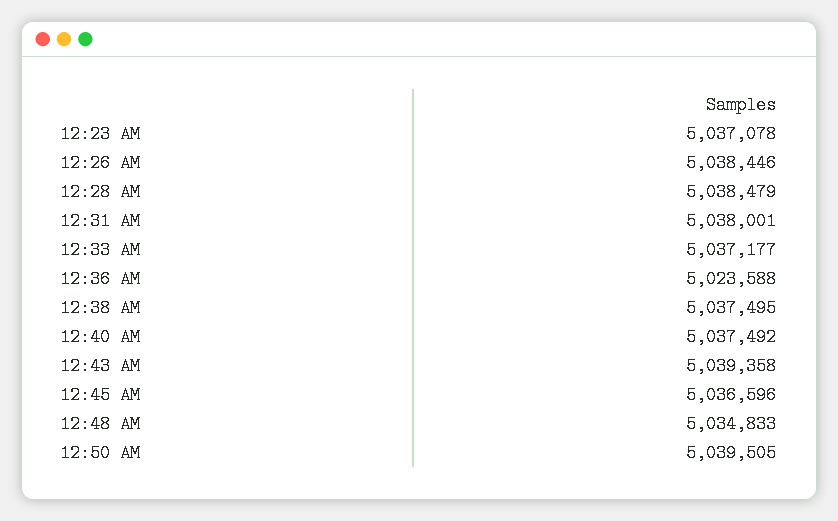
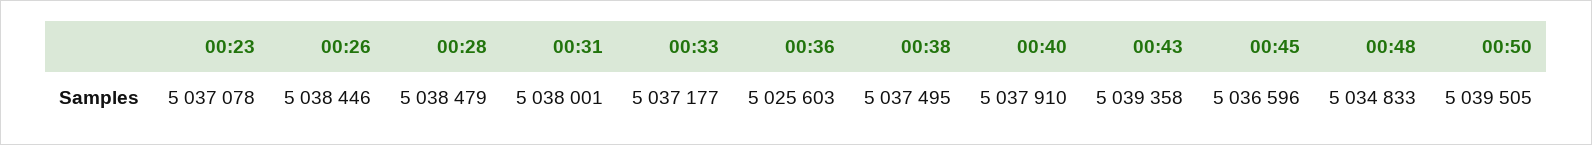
12:36 AM: 5023588 -> 5025603
12:40 AM: 5037492 -> 5037910

